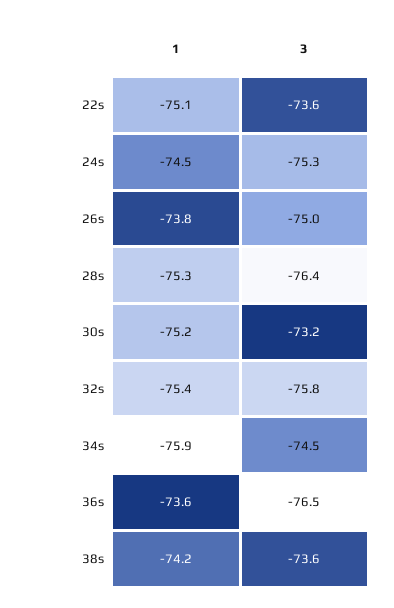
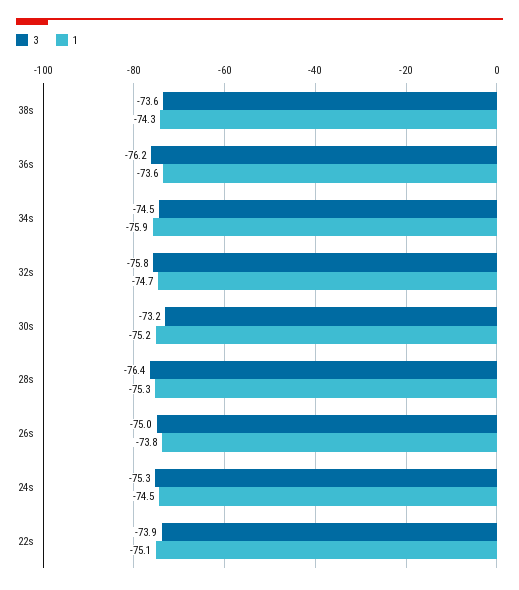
3, 22s: -73.6 -> -73.9
1, 32s: -75.4 -> -74.7
3, 36s: -76.5 -> -76.2
1, 38s: -74.2 -> -74.3

